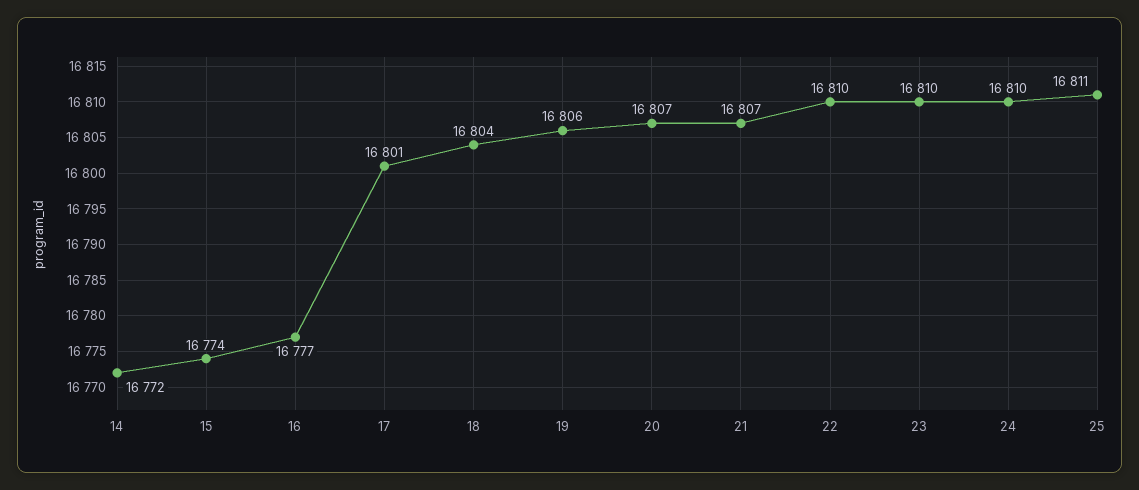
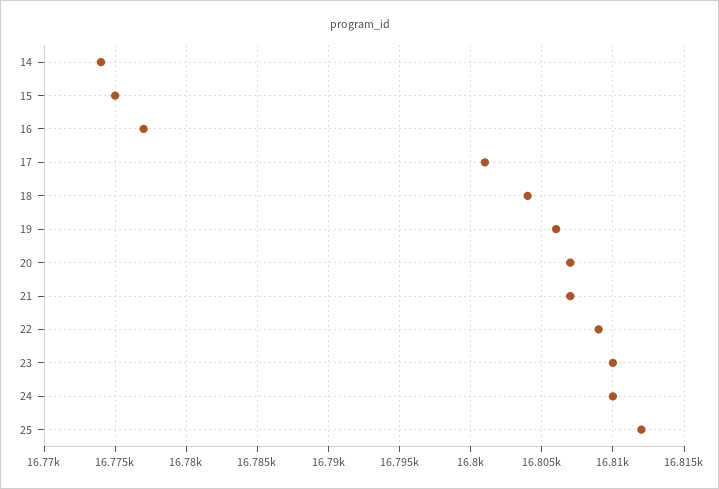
14: 16772 -> 16774
15: 16774 -> 16775
22: 16810 -> 16809
25: 16811 -> 16812

